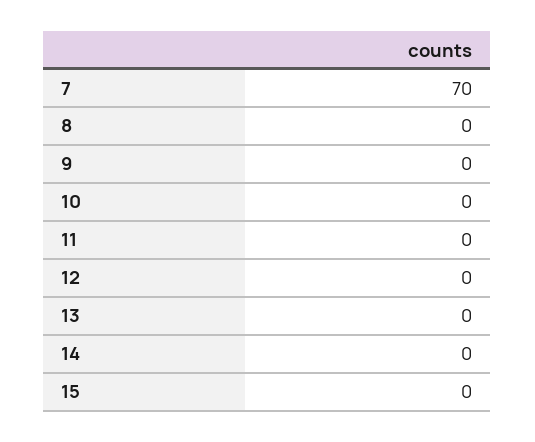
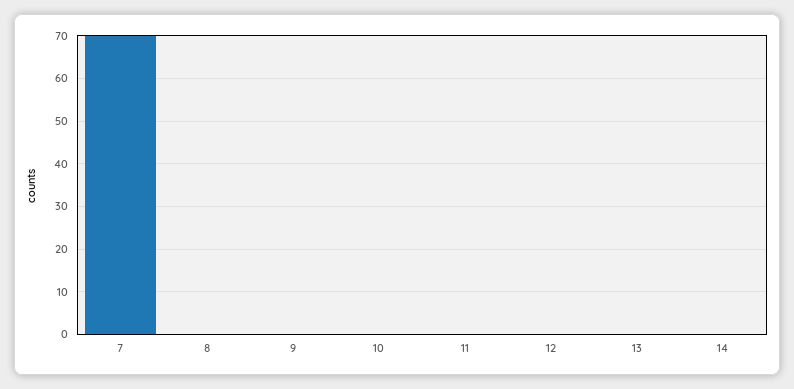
15: 0 -> none

